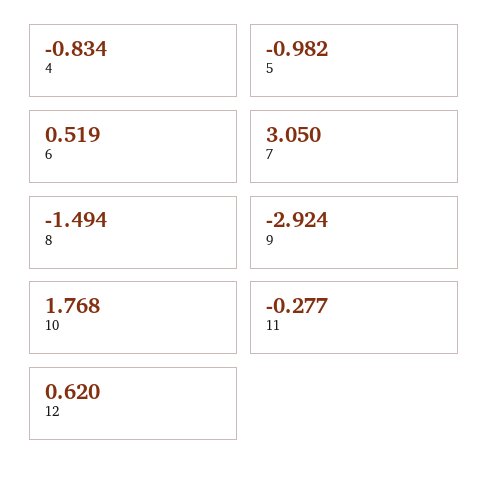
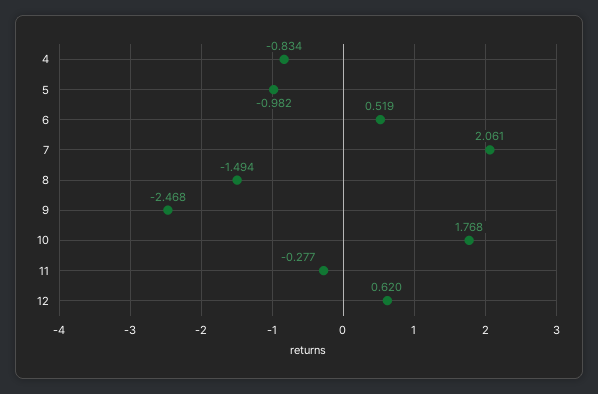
7: 3.05 -> 2.061
9: -2.924 -> -2.468

